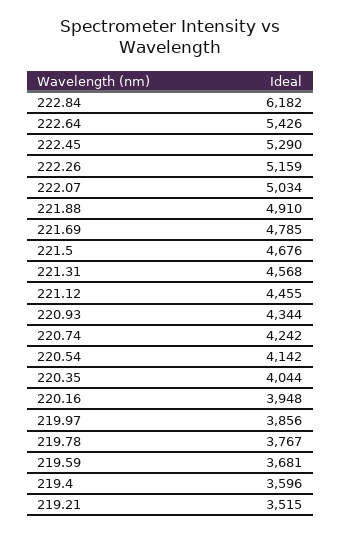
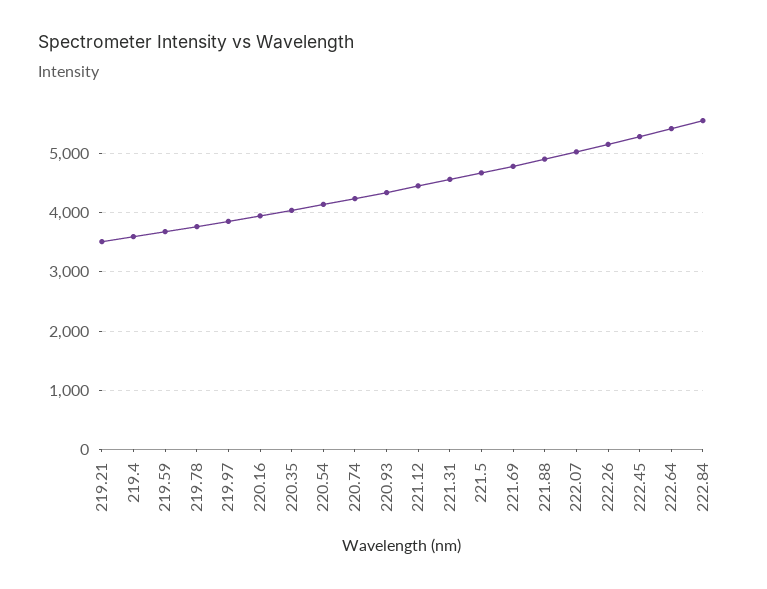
222.84: 6182 -> 5600

